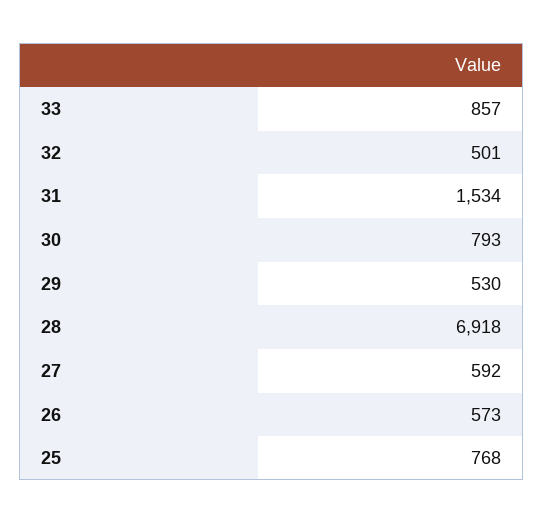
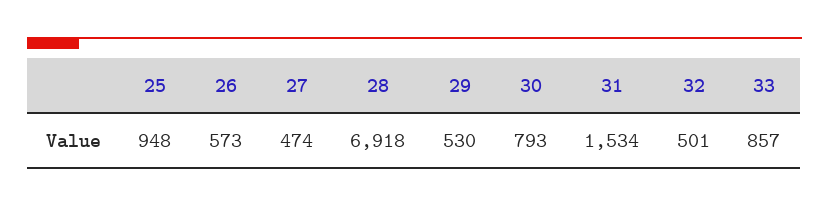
27: 592 -> 474
25: 768 -> 948

